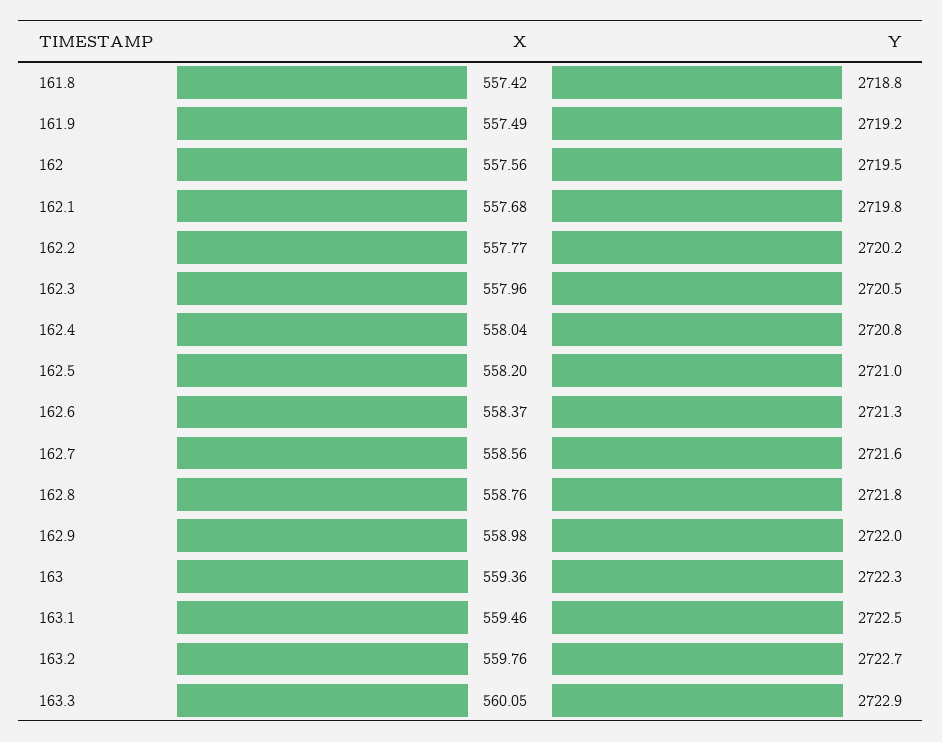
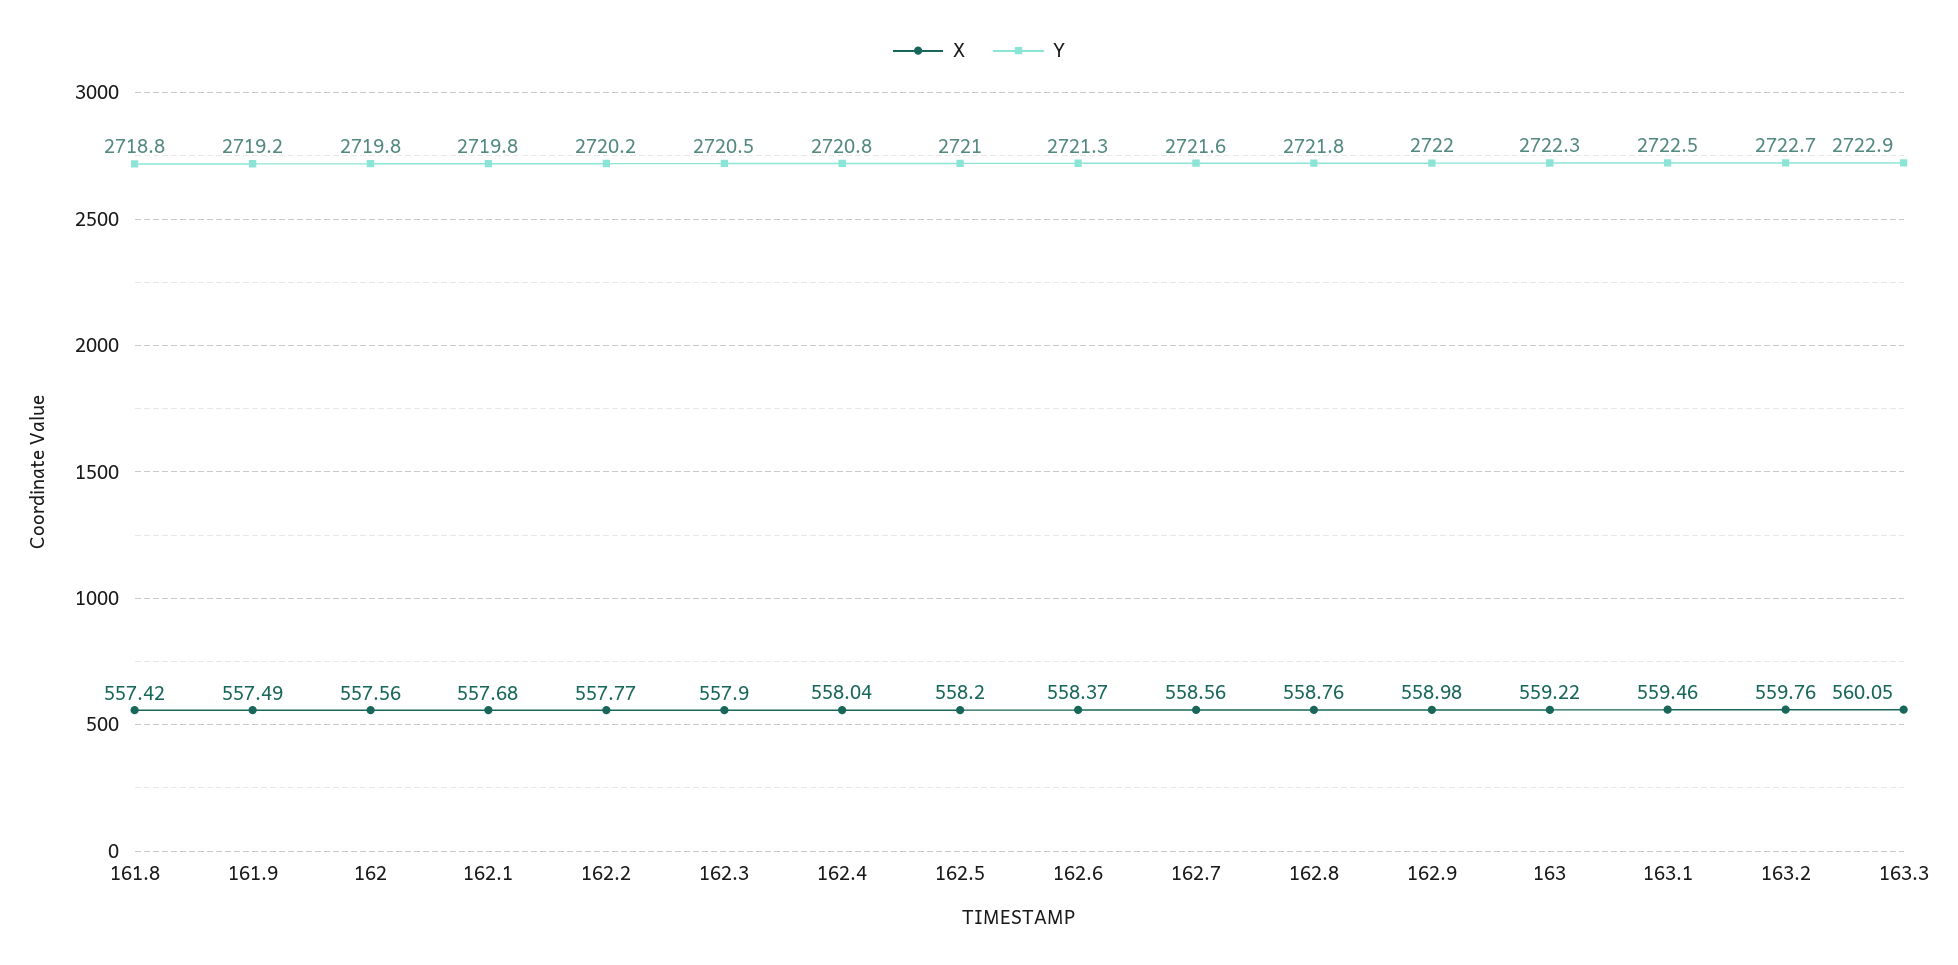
Y, 162: 2719.5 -> 2719.8
X, 162.3: 557.96 -> 557.9
X, 163: 559.36 -> 559.22

